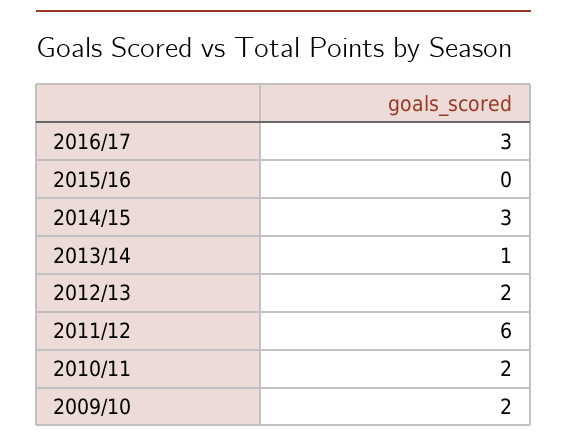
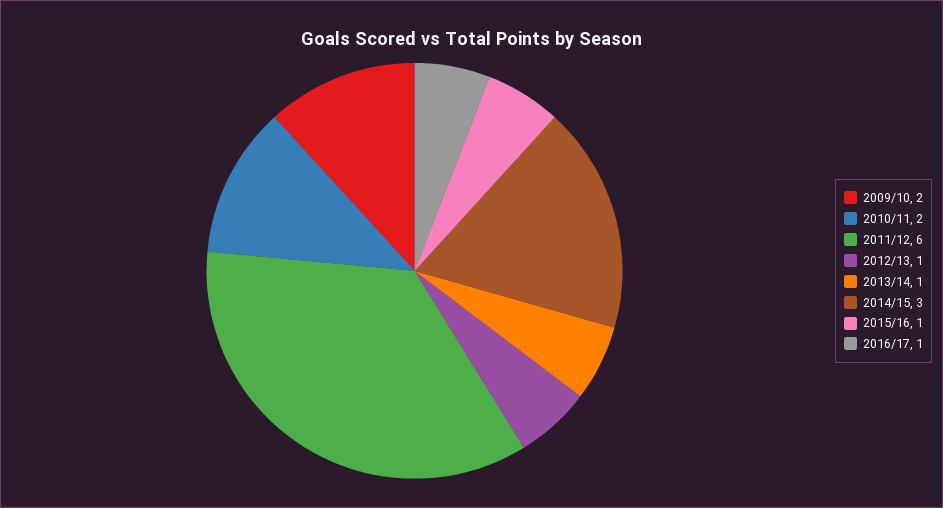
2016/17: 3 -> 1
2015/16: 0 -> 1
2012/13: 2 -> 1

